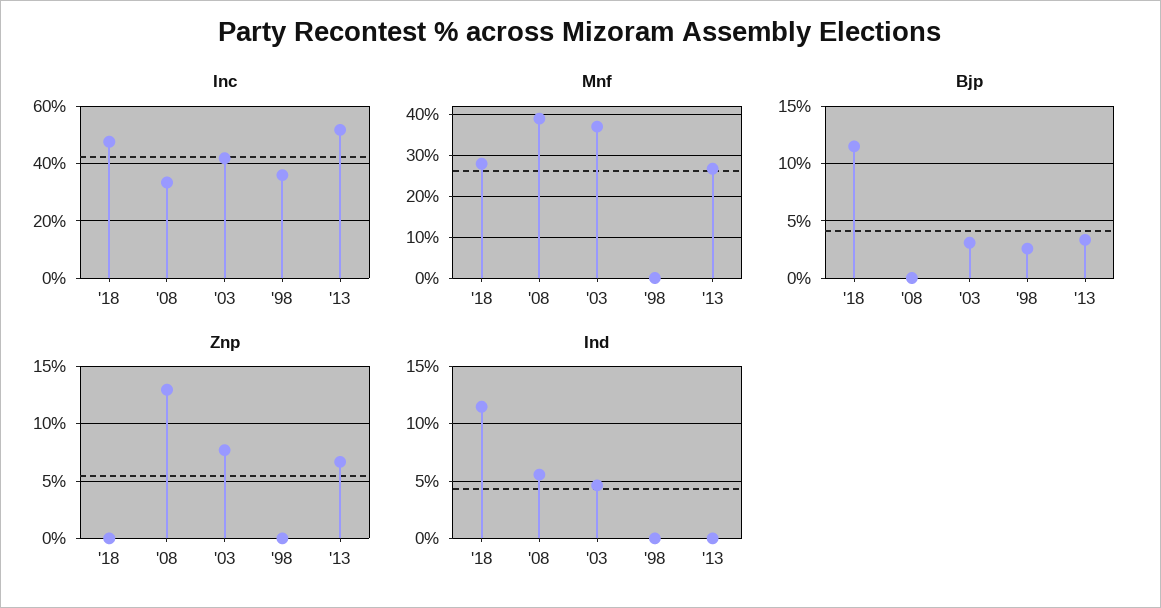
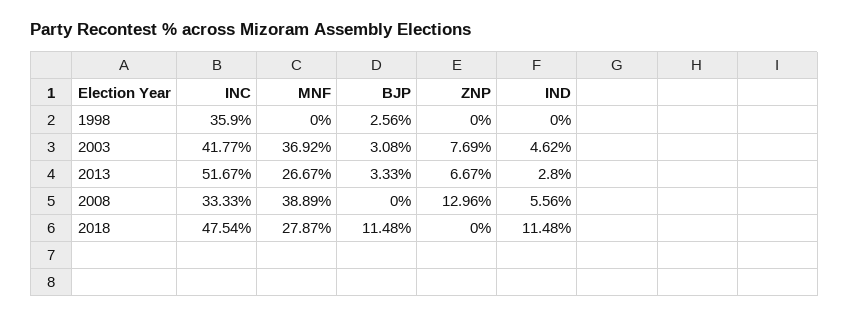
Ind, '13: 0 -> 2.8

